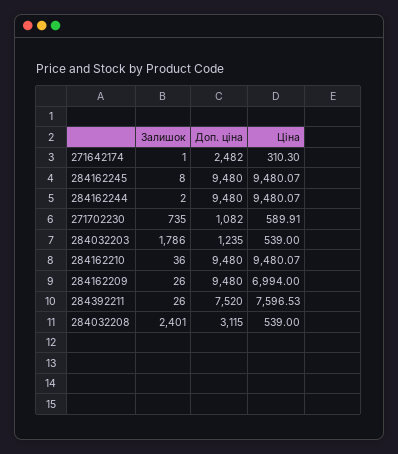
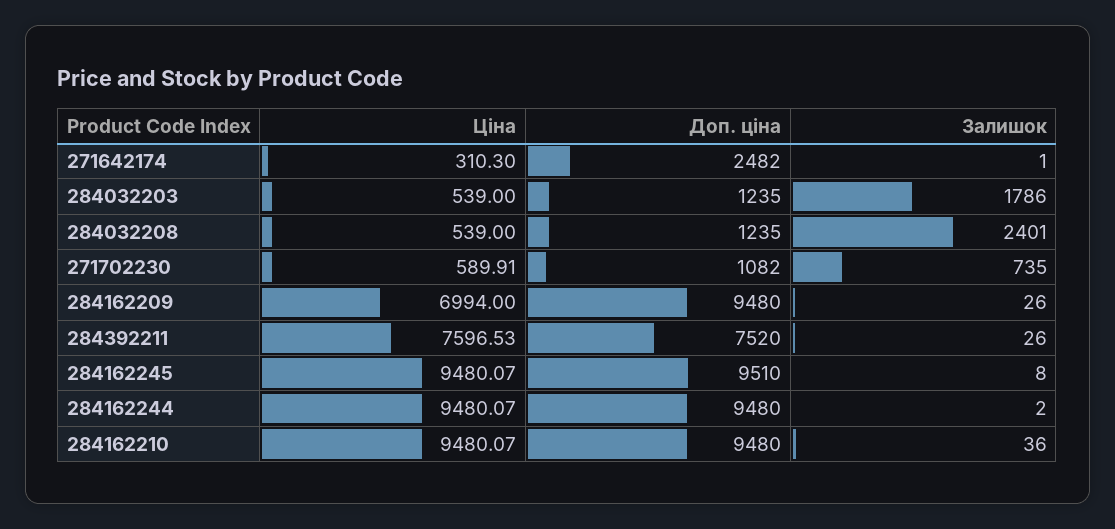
Доп. ціна, 284162245: 9480 -> 9510
Доп. ціна, 284032208: 3115 -> 1235

